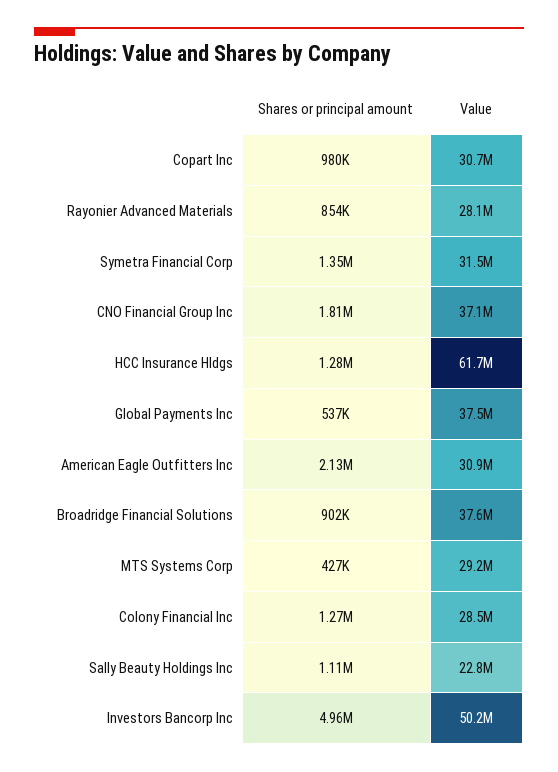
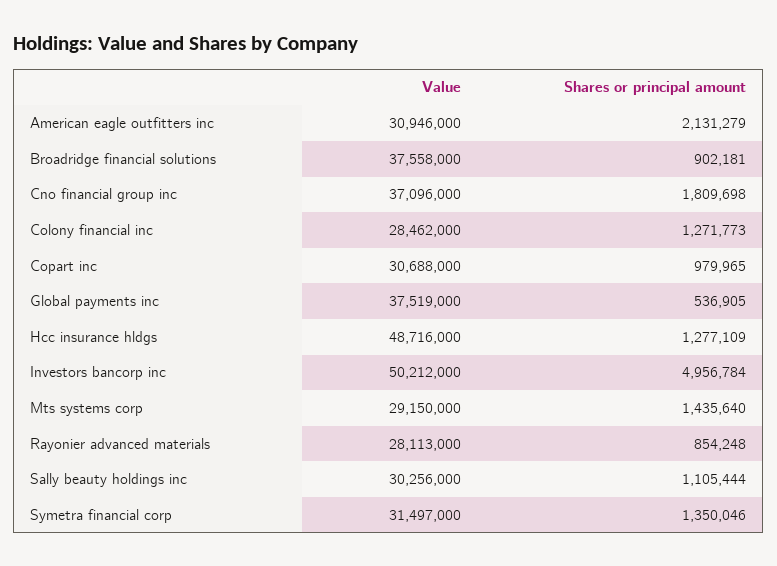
Value, HCC Insurance Hldgs: 61700000 -> 48716000
Shares or principal amount, MTS Systems Corp: 427000 -> 1435640
Value, Sally Beauty Holdings Inc: 22800000 -> 30256000

